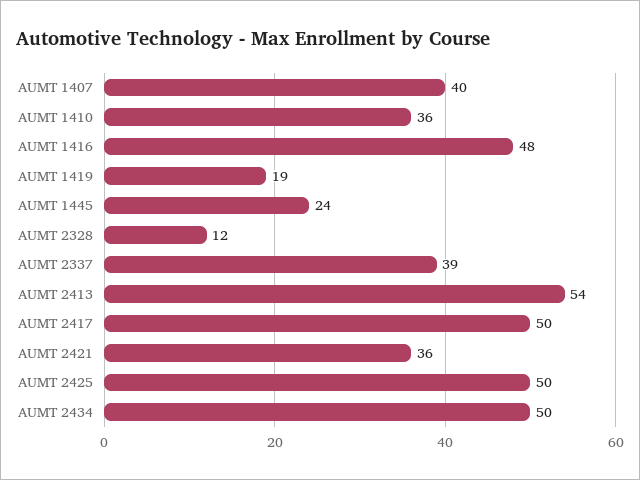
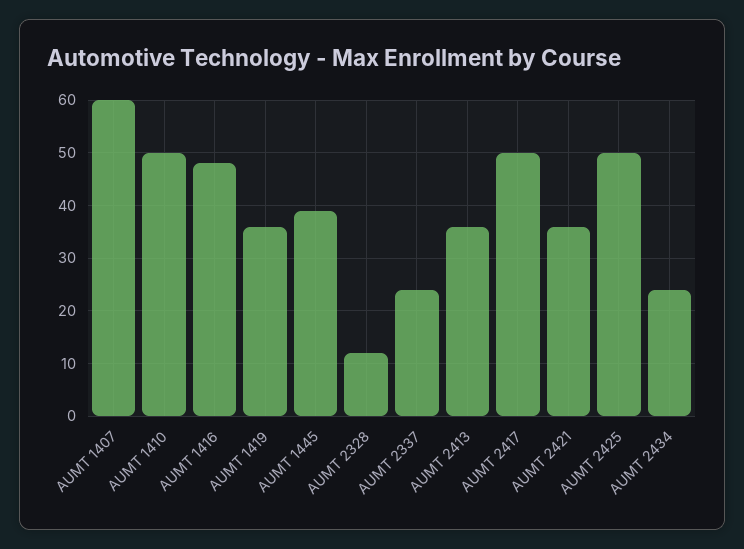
AUMT 1407: 40 -> 60
AUMT 1410: 36 -> 50
AUMT 1419: 19 -> 35
AUMT 1445: 24 -> 40
AUMT 2337: 39 -> 25
AUMT 2413: 54 -> 35
AUMT 2434: 50 -> 25

